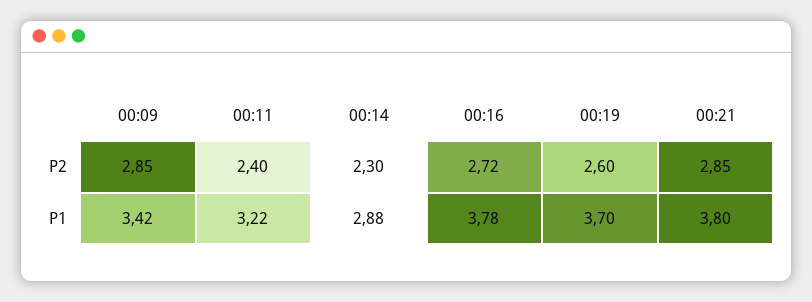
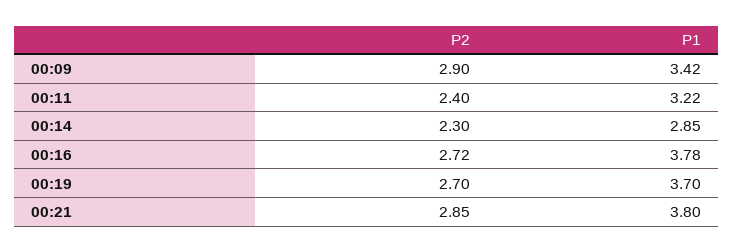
00:09, P2: 2.85 -> 2.9
00:19, P2: 2.6 -> 2.7
00:14, P1: 2.88 -> 2.85

